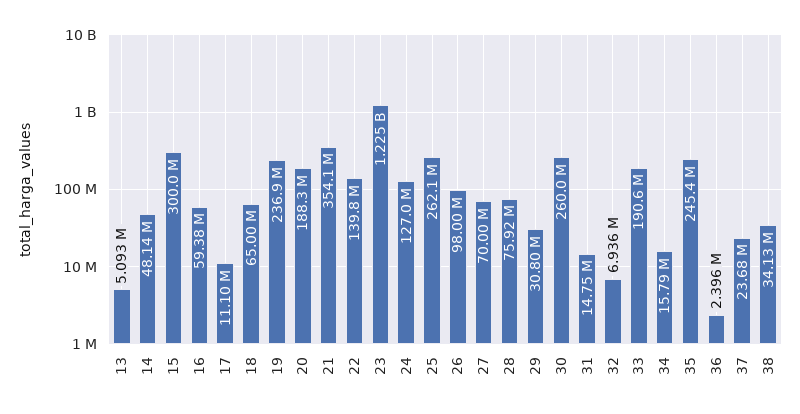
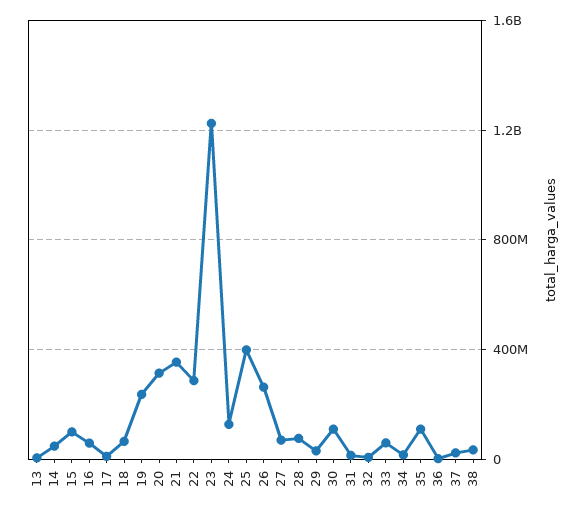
15: 300000000 -> 100000000
20: 188300000 -> 300000000
22: 139800000 -> 300000000
25: 262100000 -> 400000000
26: 98000000 -> 250000000
30: 260000000 -> 100000000
33: 190600000 -> 50000000
35: 245400000 -> 100000000

